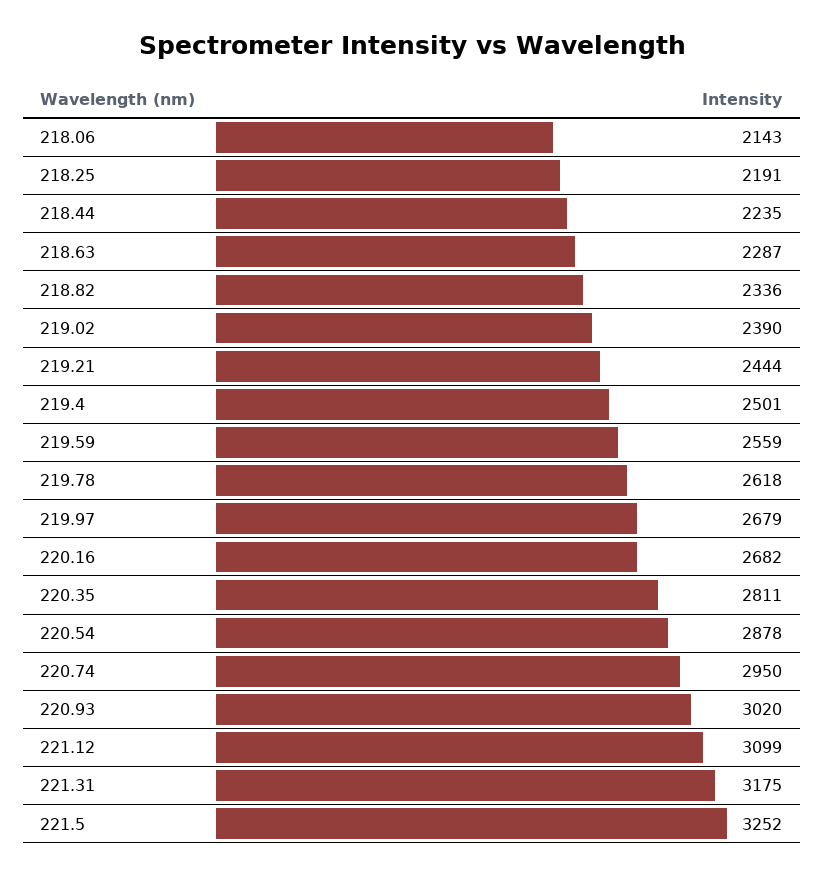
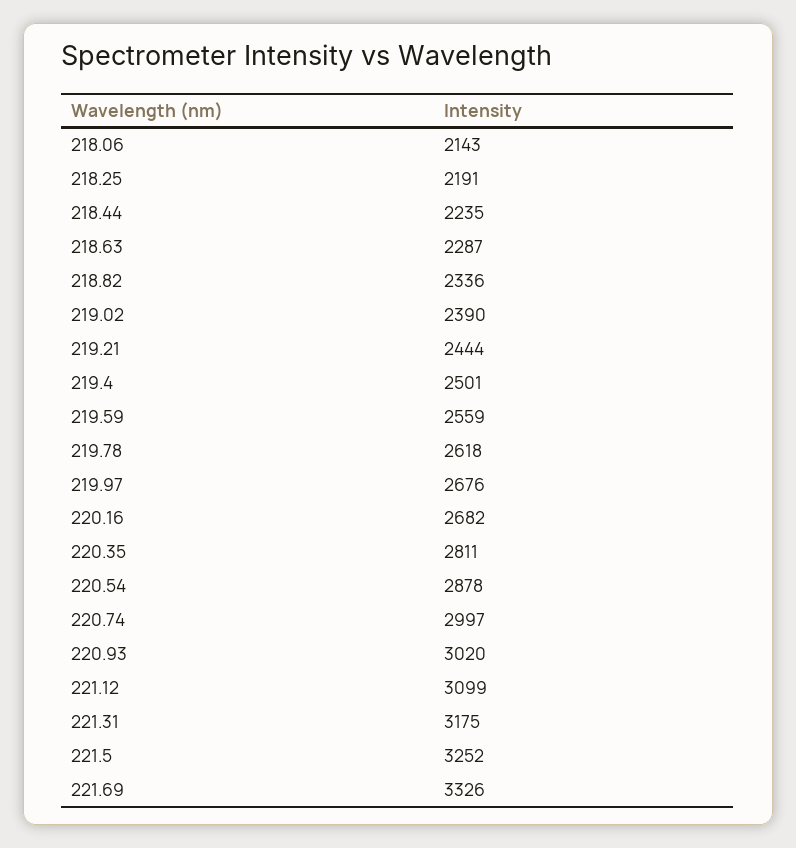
219.97: 2679 -> 2676
220.74: 2950 -> 2997
221.69: none -> 3326

